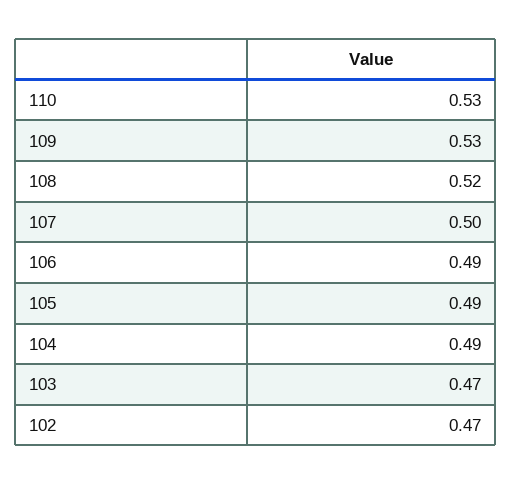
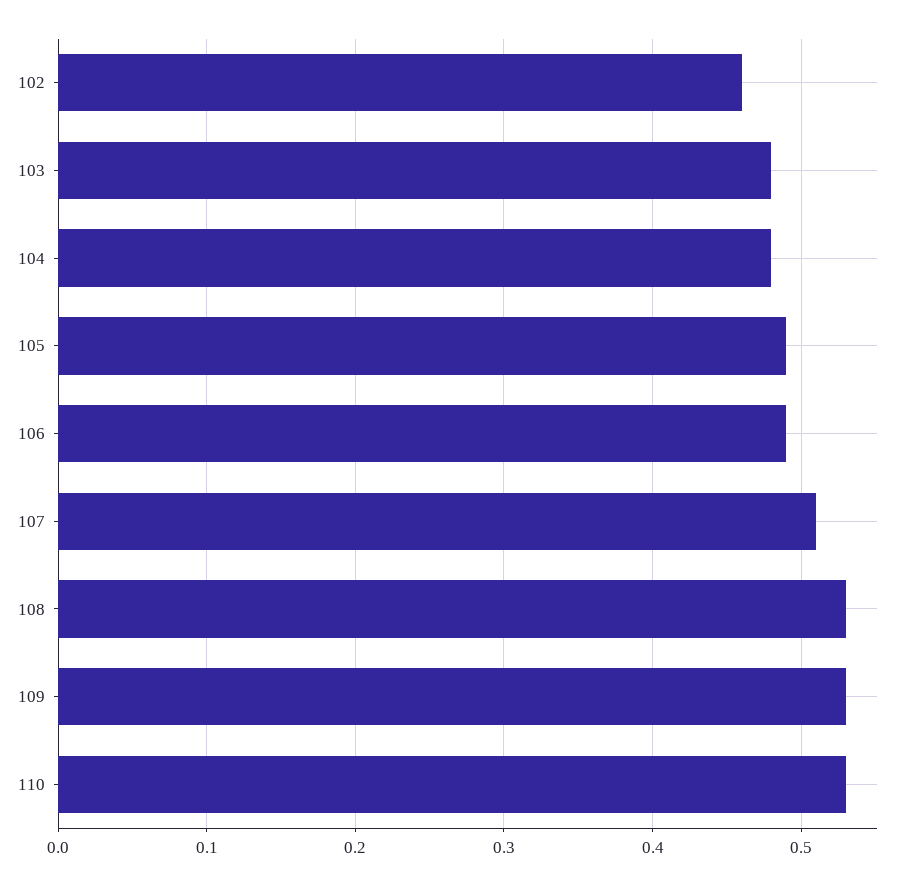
108: 0.52 -> 0.53
107: 0.5 -> 0.51
104: 0.49 -> 0.48
103: 0.47 -> 0.48
102: 0.47 -> 0.46

